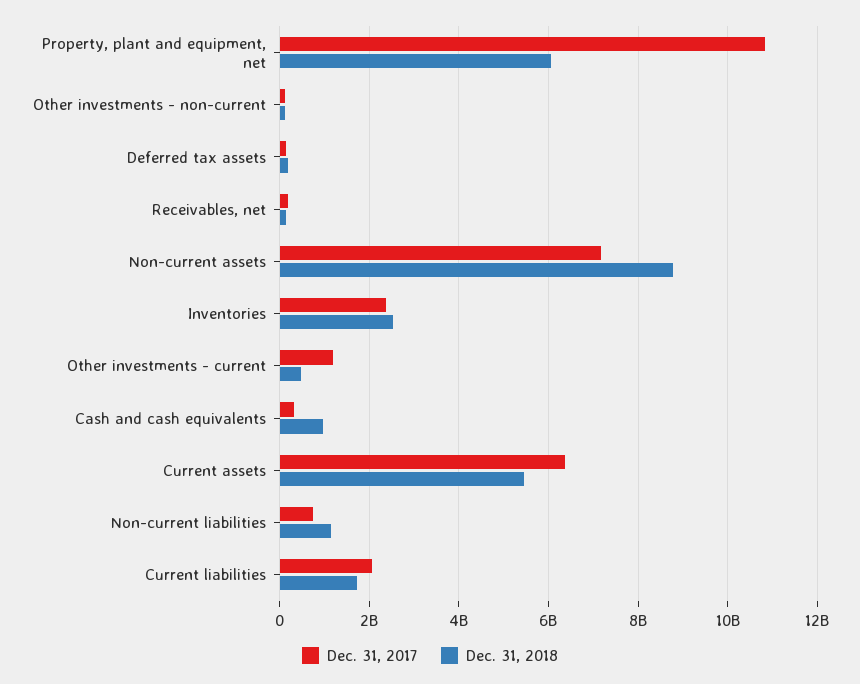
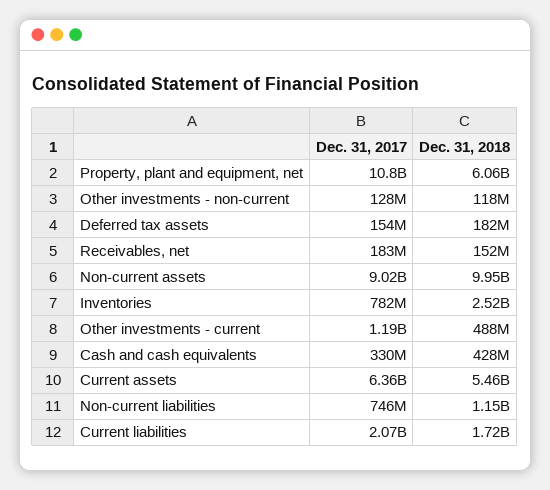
Dec. 31, 2017, Non-current assets: 7200000000 -> 9020000000
Dec. 31, 2018, Non-current assets: 8800000000 -> 9950000000
Dec. 31, 2017, Inventories: 2400000000 -> 782000000
Dec. 31, 2018, Cash and cash equivalents: 1000000000 -> 428000000

